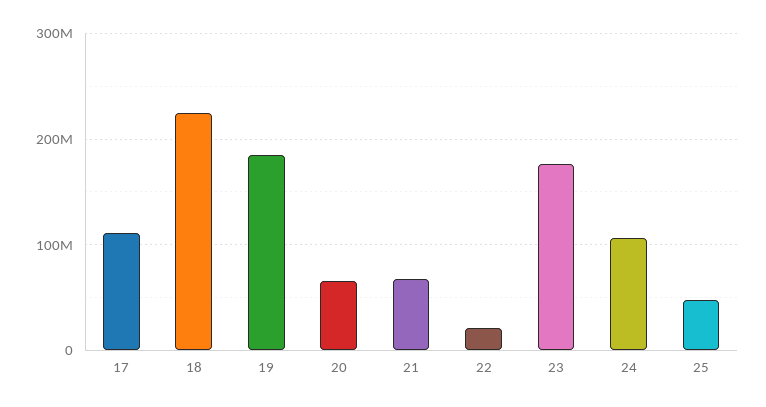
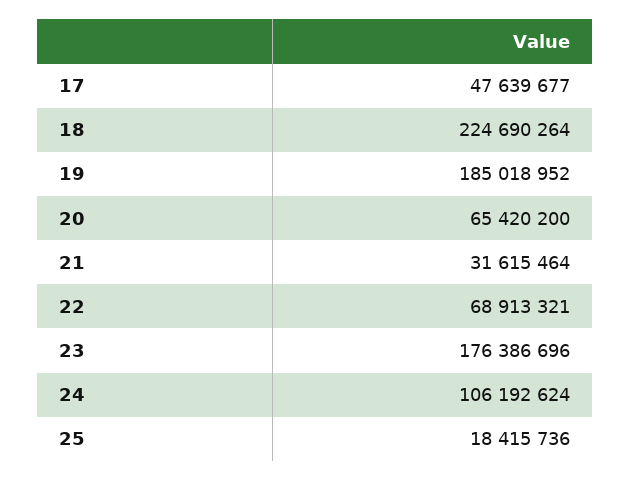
17: 110000000 -> 47639677
21: 70000000 -> 31615464
22: 20000000 -> 68913321
25: 50000000 -> 18415736

